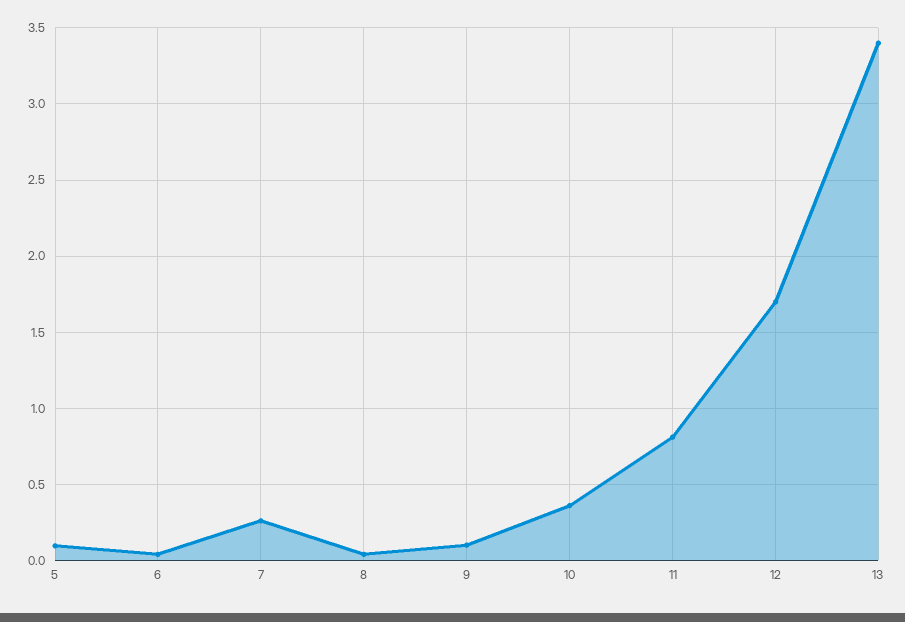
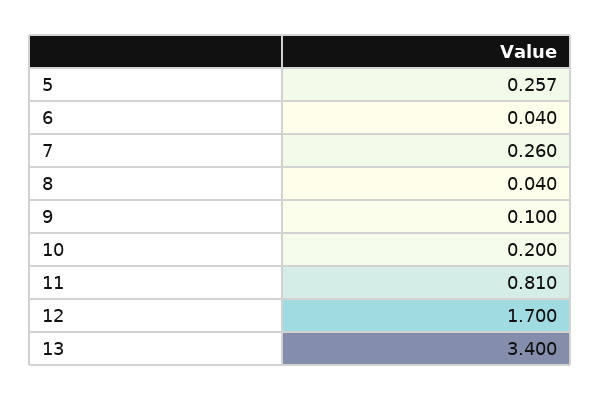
5: 0.1 -> 0.257
10: 0.35 -> 0.2

